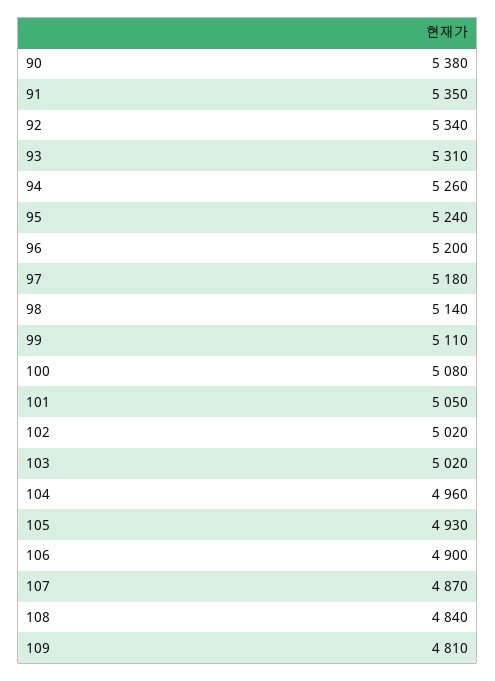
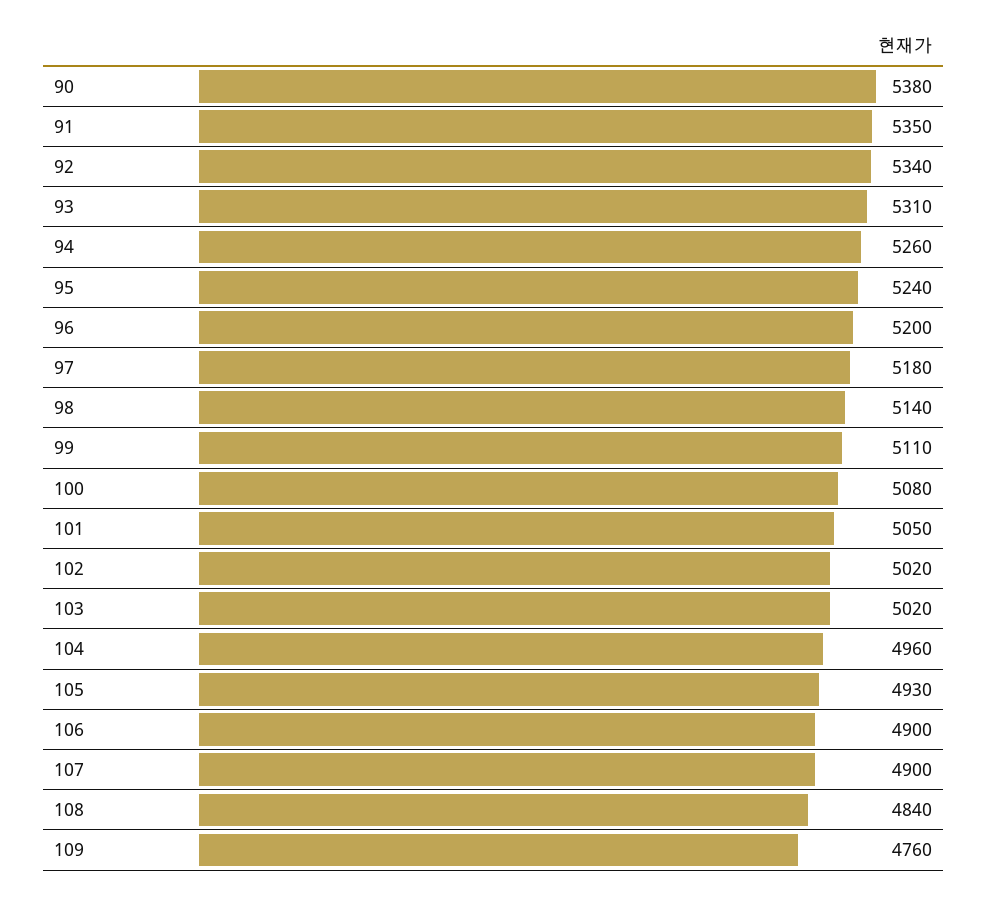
107: 4870 -> 4900
109: 4810 -> 4760

